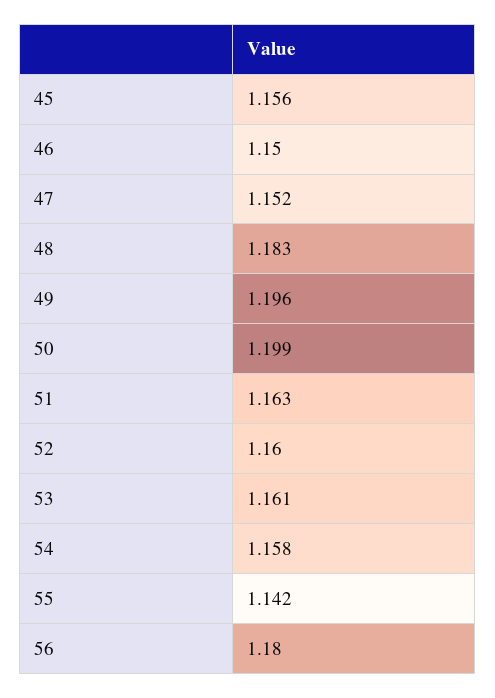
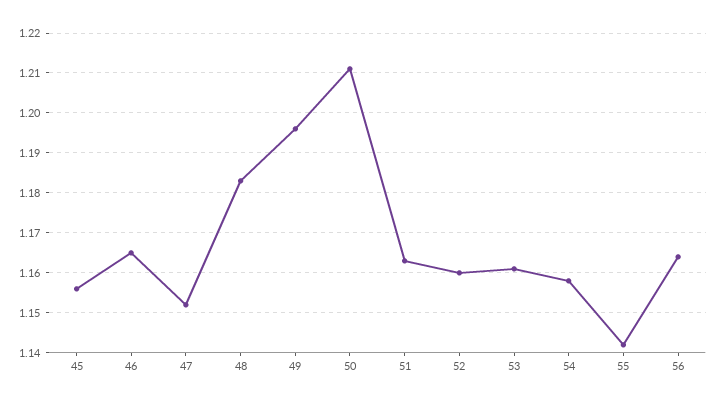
46: 1.15 -> 1.165
50: 1.199 -> 1.21
56: 1.18 -> 1.165

